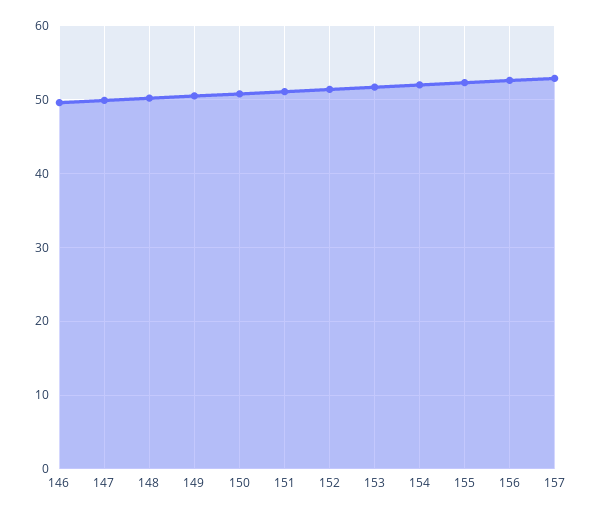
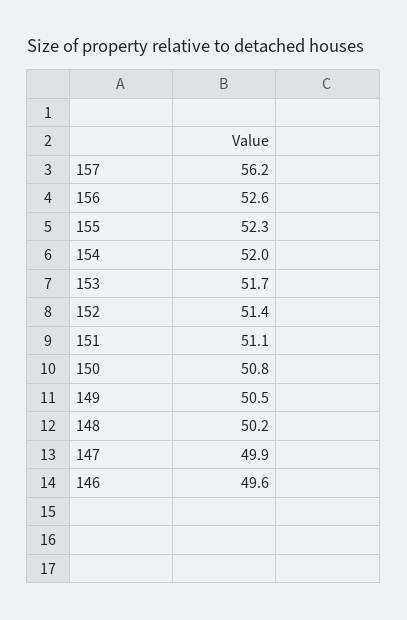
157: 53 -> 56.2

